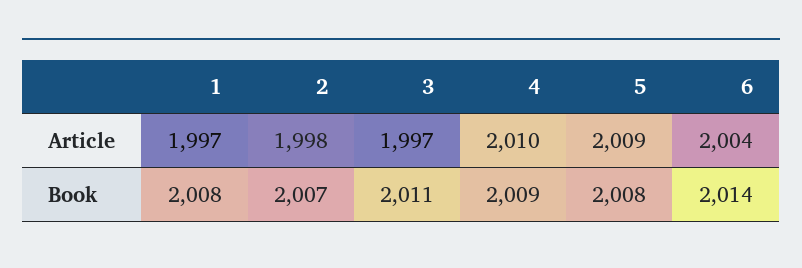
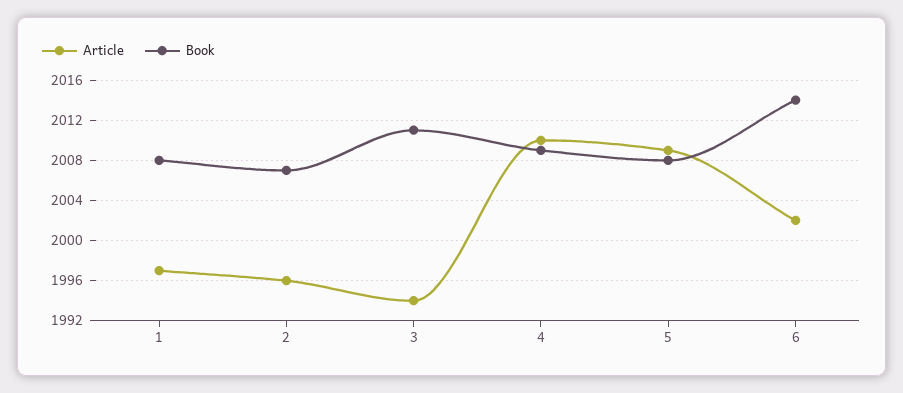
Article, 2: 1998 -> 1996
Article, 3: 1997 -> 1994
Article, 6: 2004 -> 2002

